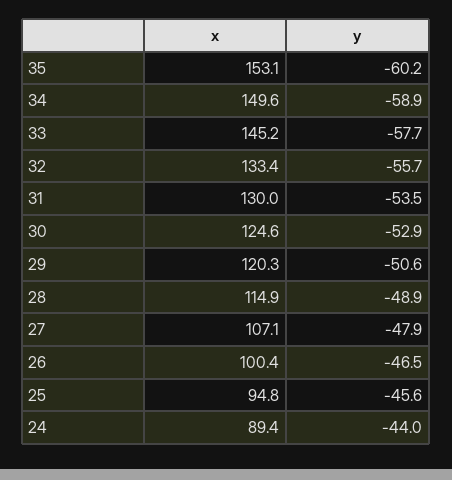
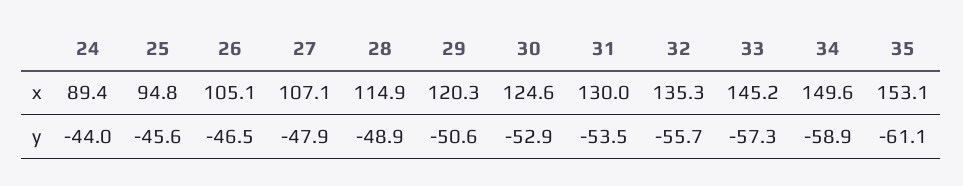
y, 35: -60.2 -> -61.1
y, 33: -57.7 -> -57.3
x, 32: 133.4 -> 135.3
x, 26: 100.4 -> 105.1

